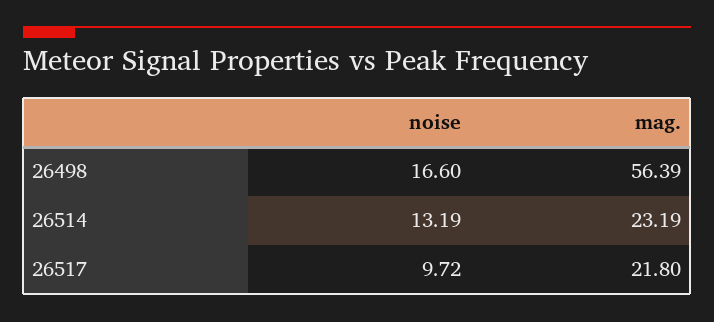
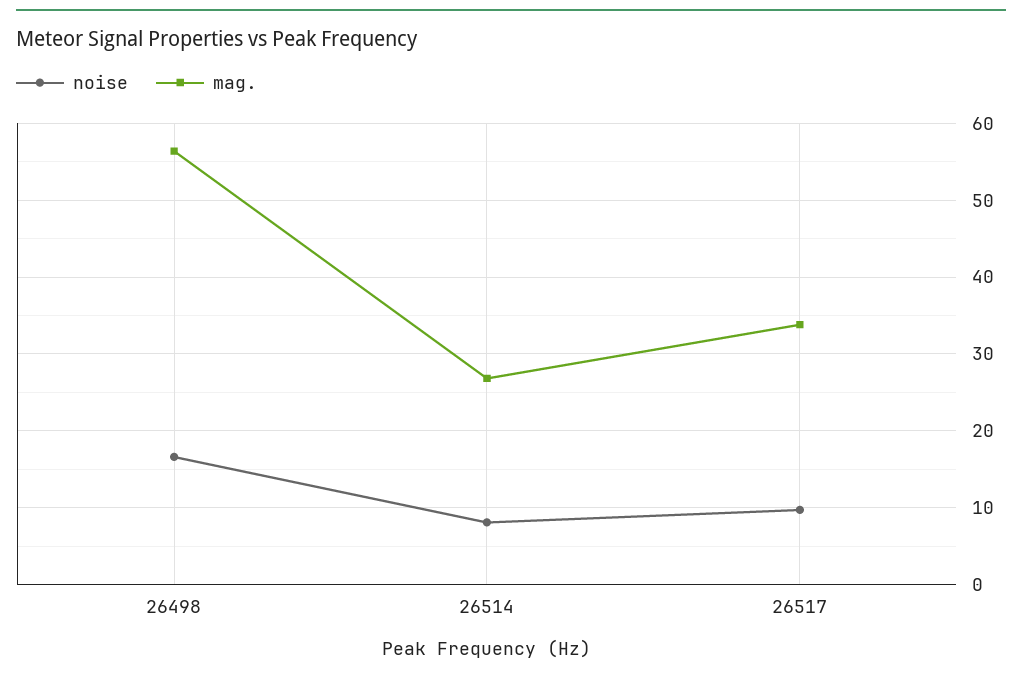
noise, 26514: 13.19 -> 8
mag., 26514: 23.19 -> 27
mag., 26517: 21.8 -> 34

